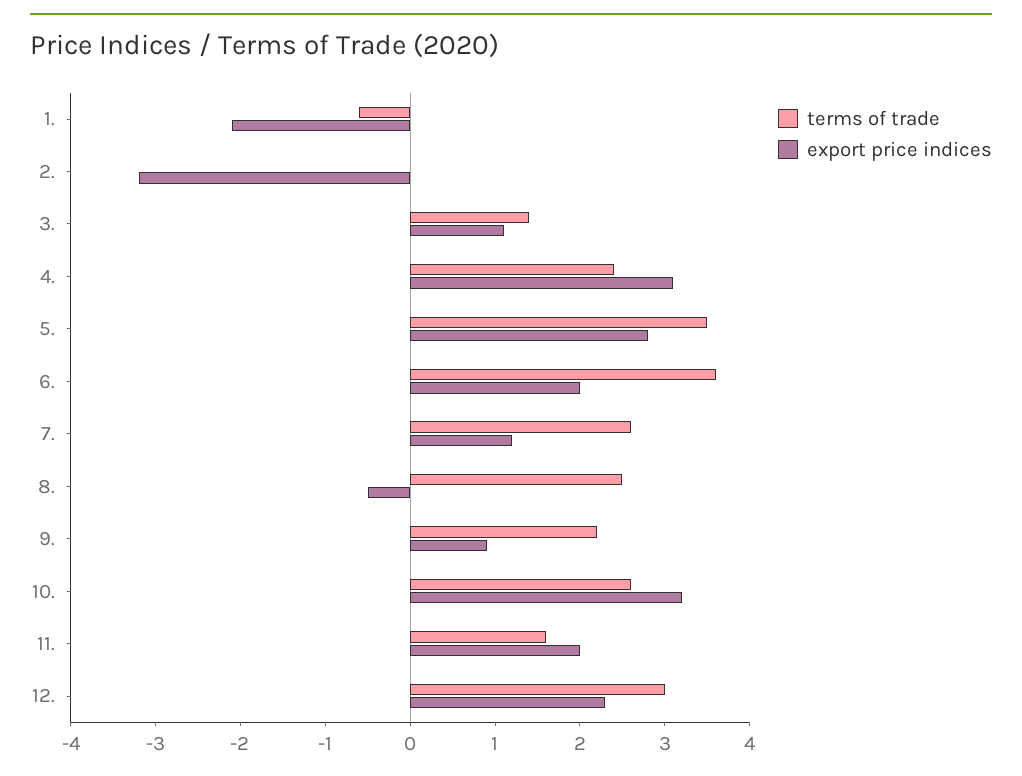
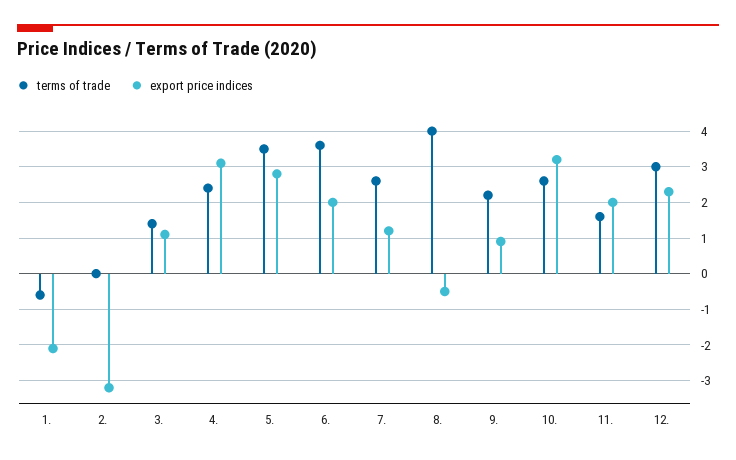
terms of trade, 8.: 2.5 -> 4

